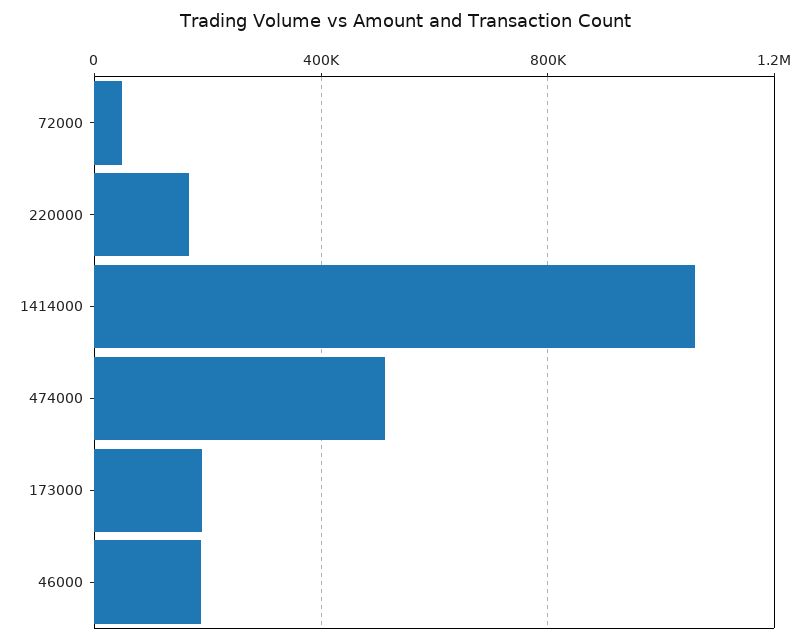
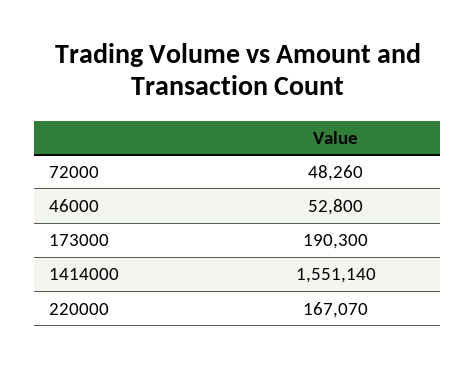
1414000: 1050000 -> 1551140
474000: 500000 -> none
46000: 200000 -> 52800

